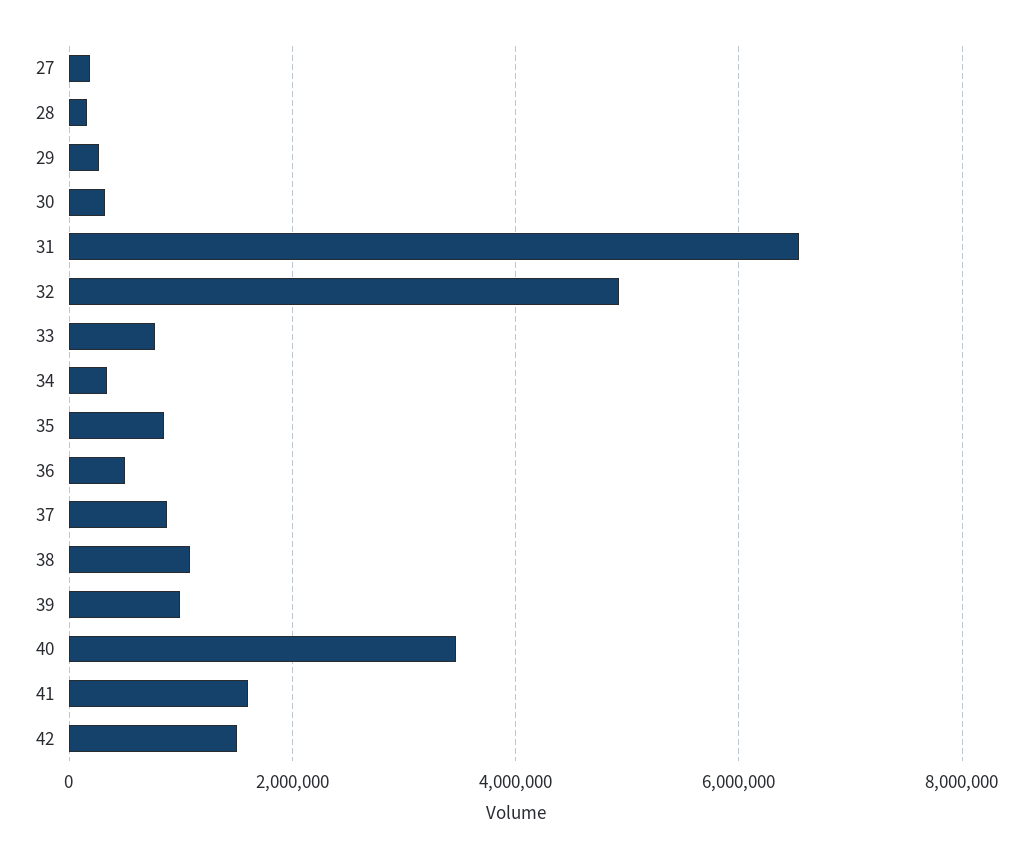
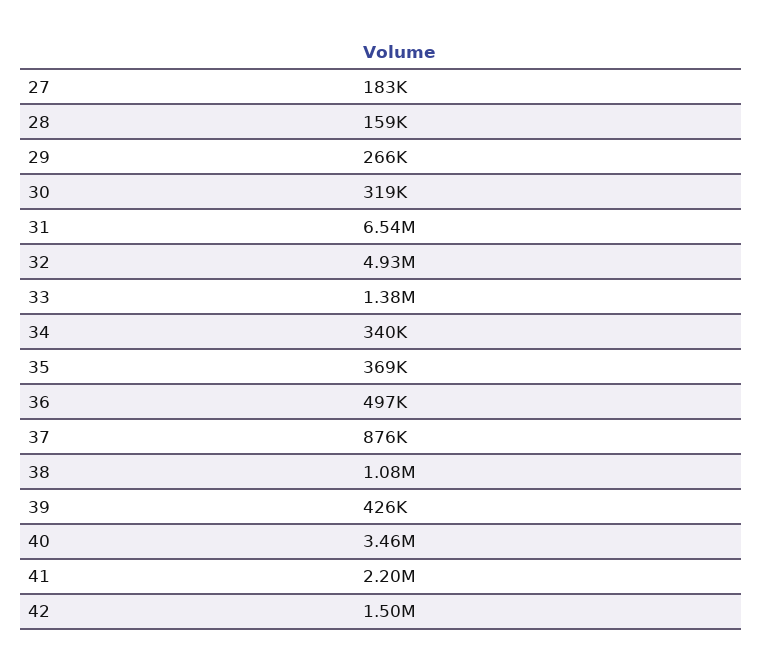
33: 800000 -> 1380000
35: 800000 -> 369000
39: 1000000 -> 426000
41: 1600000 -> 2200000

